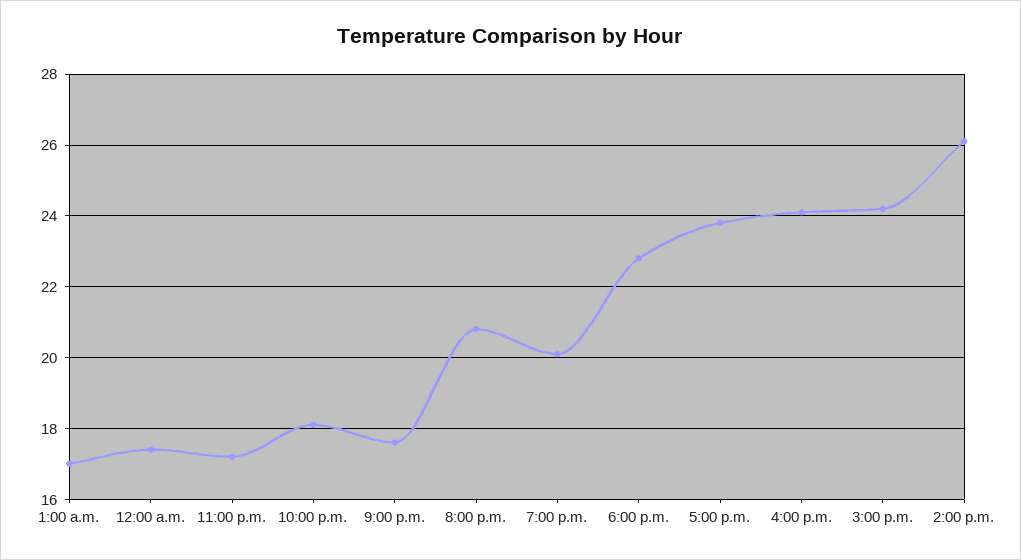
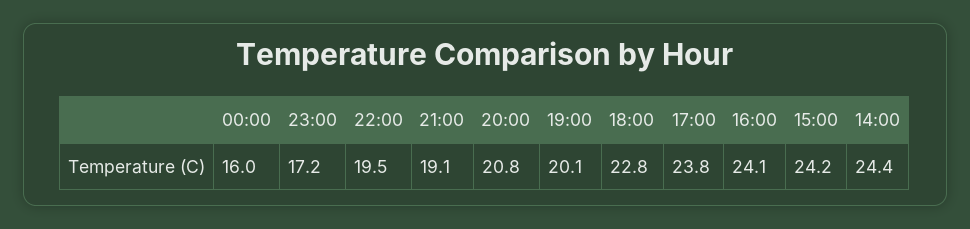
1:00 a.m.: 17 -> none
12:00 a.m.: 17.5 -> 16
10:00 p.m.: 18 -> 19.5
9:00 p.m.: 17.5 -> 19.1
2:00 p.m.: 26 -> 24.4

